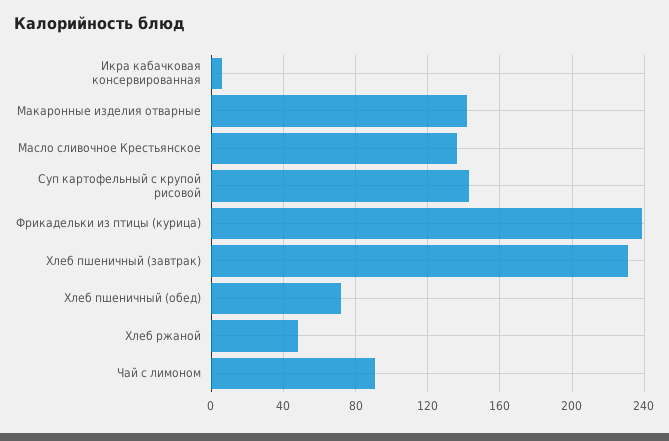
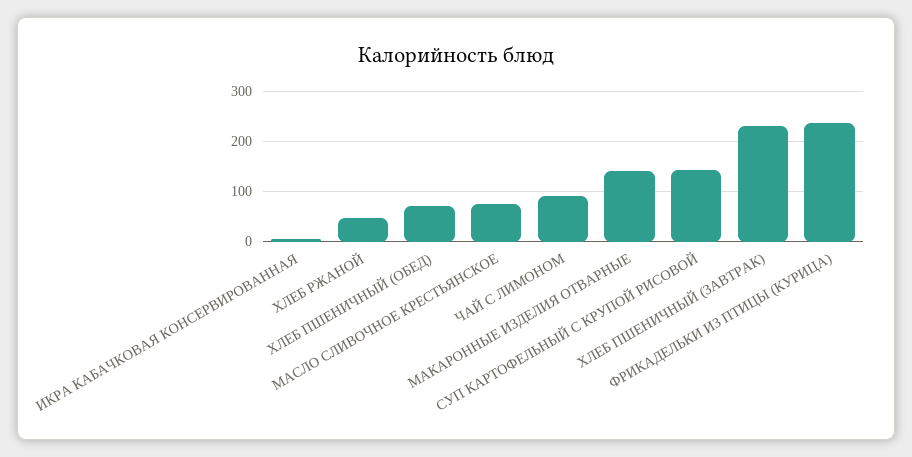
Масло сливочное Крестьянское: 135 -> 80

